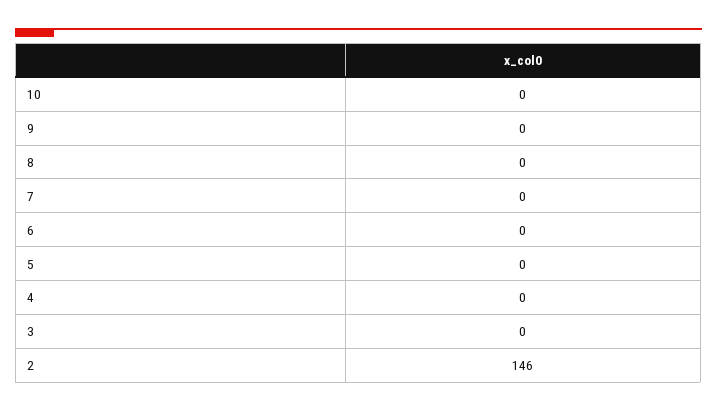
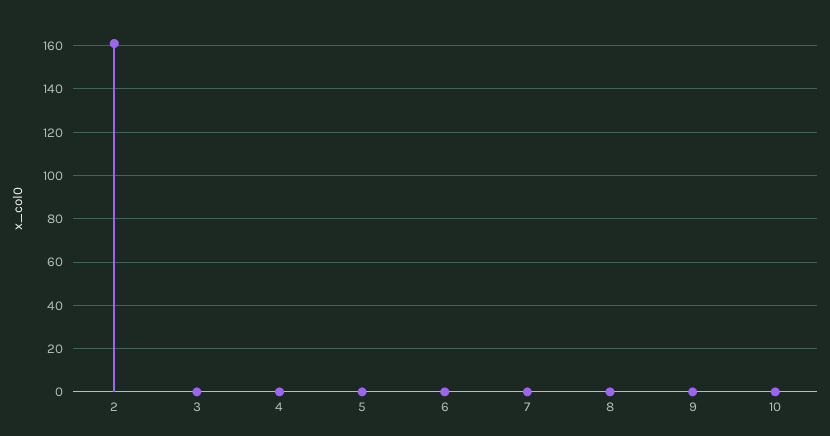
2: 146 -> 160

